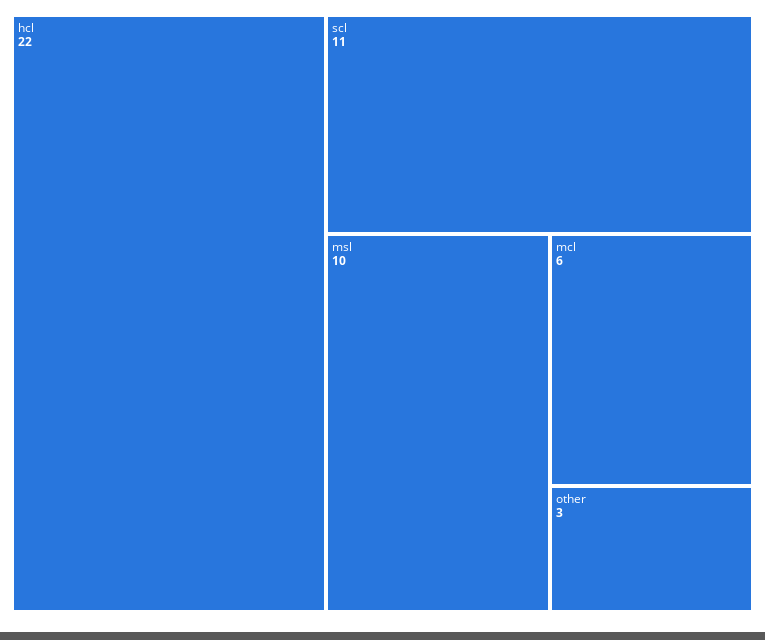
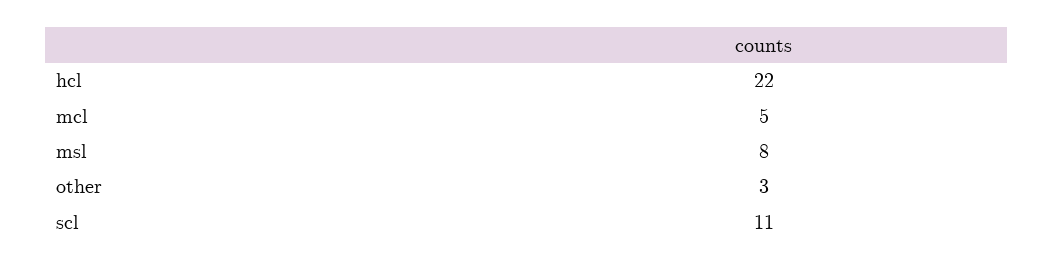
msl: 10 -> 8
mcl: 6 -> 5

